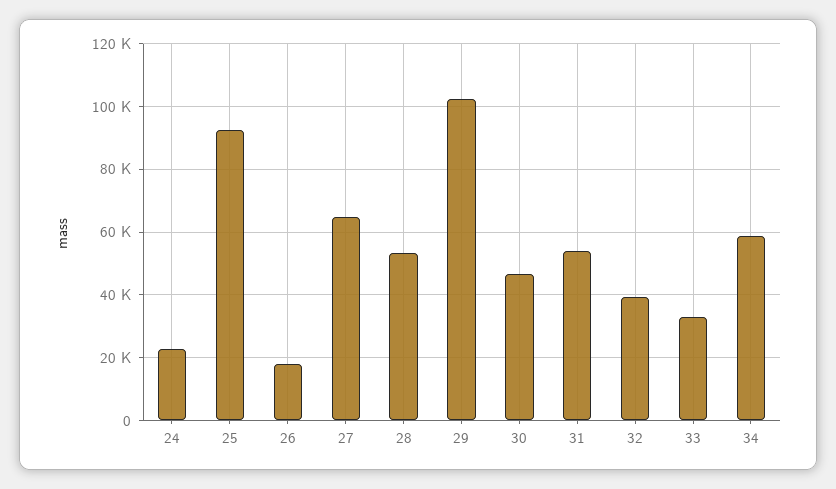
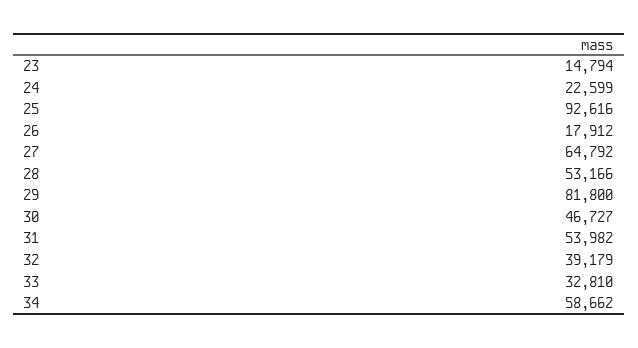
29: 102000 -> 81800
23: none -> 14794

